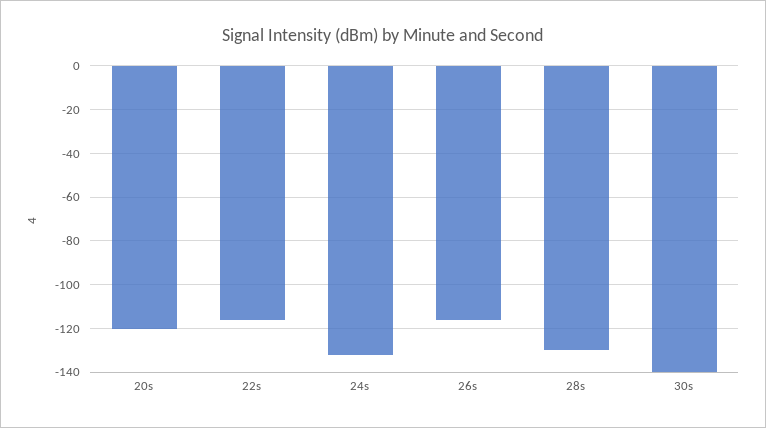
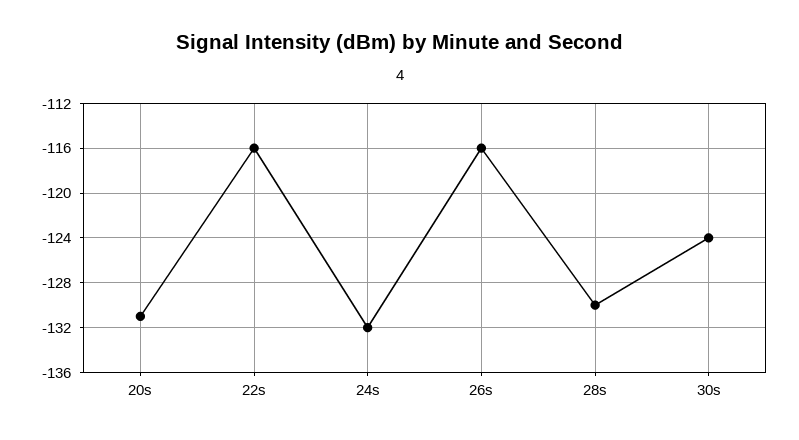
20s: -120 -> -131
30s: -140 -> -124

